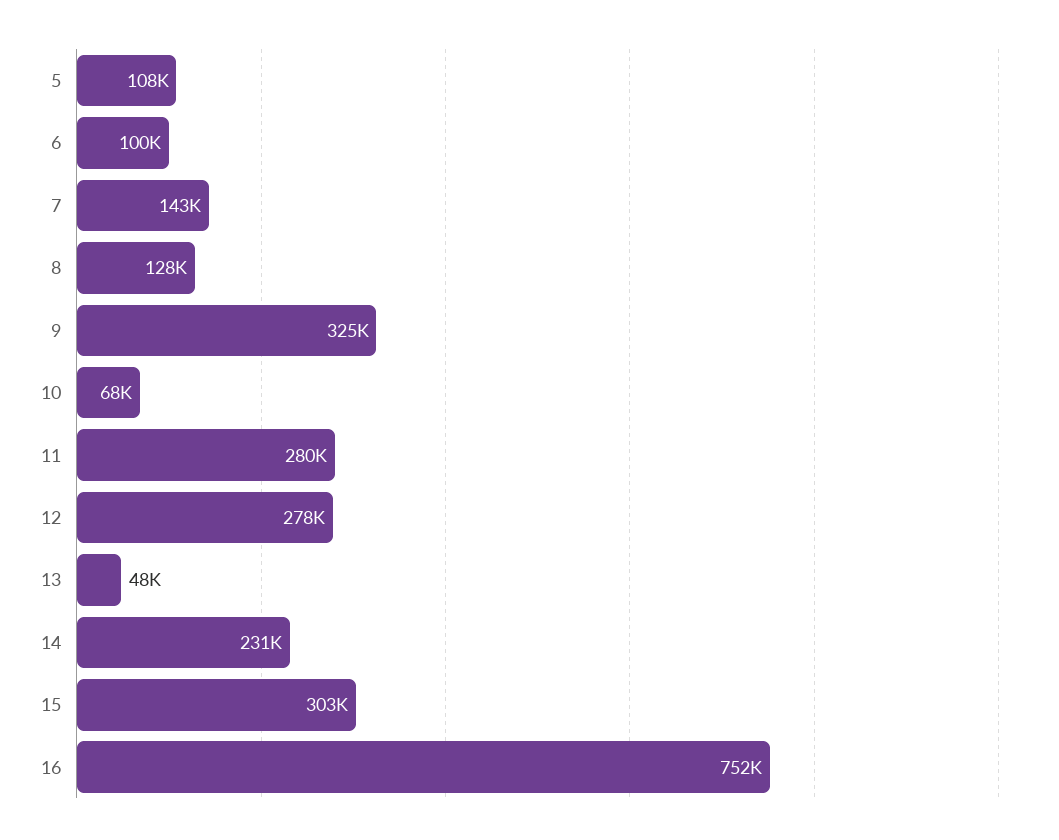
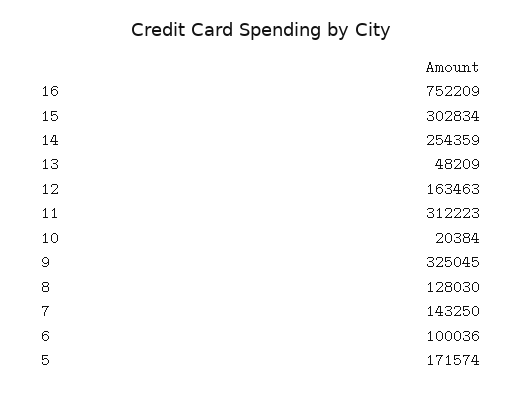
5: 108000 -> 171574
10: 68000 -> 20384
11: 280000 -> 312223
12: 278000 -> 163463
14: 231000 -> 254359

